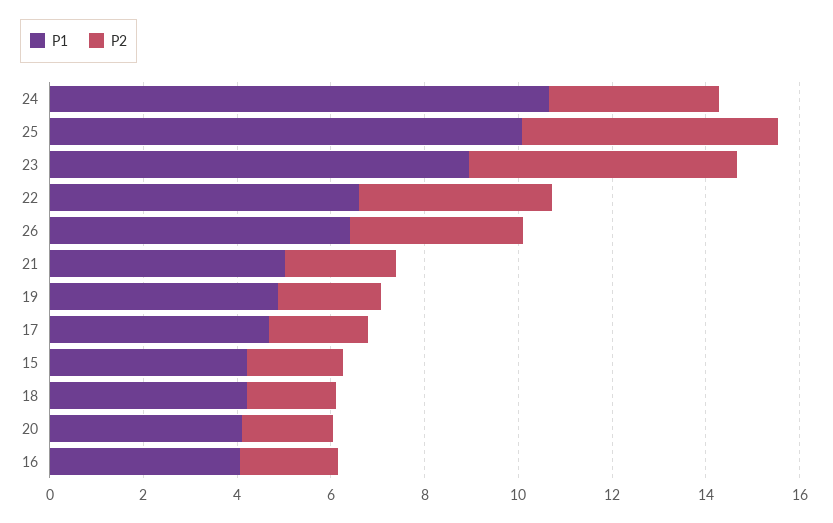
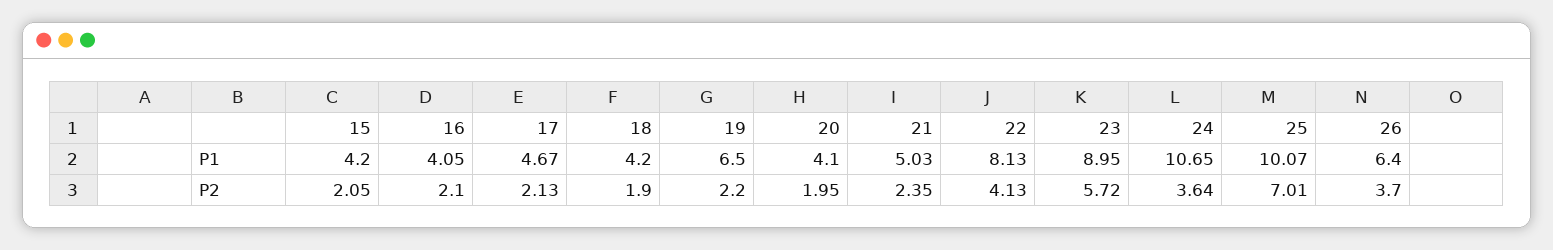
P2, 25: 5.5 -> 7.01
P1, 22: 6.5 -> 8.13
P1, 19: 5 -> 6.5

